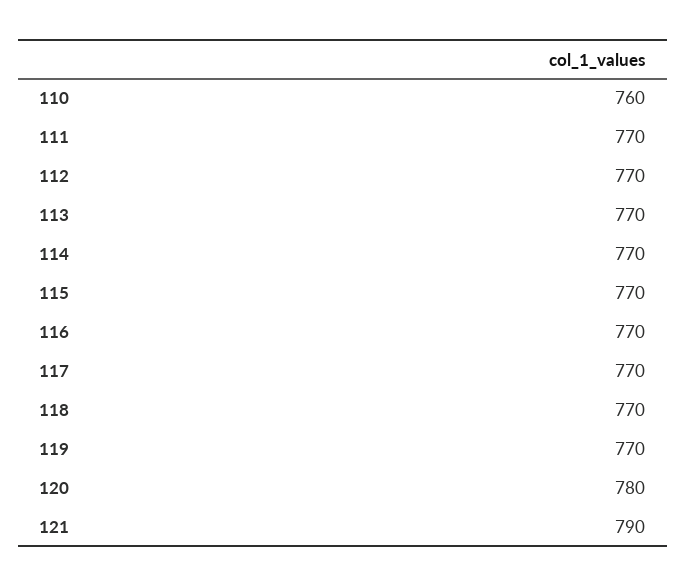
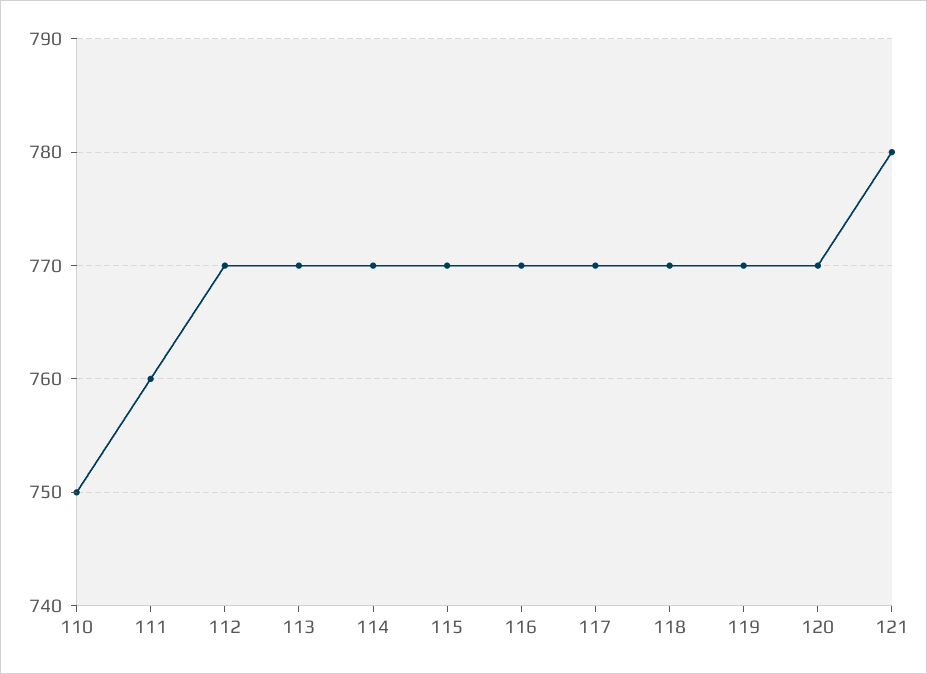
110: 760 -> 750
111: 770 -> 760
120: 780 -> 770
121: 790 -> 780

